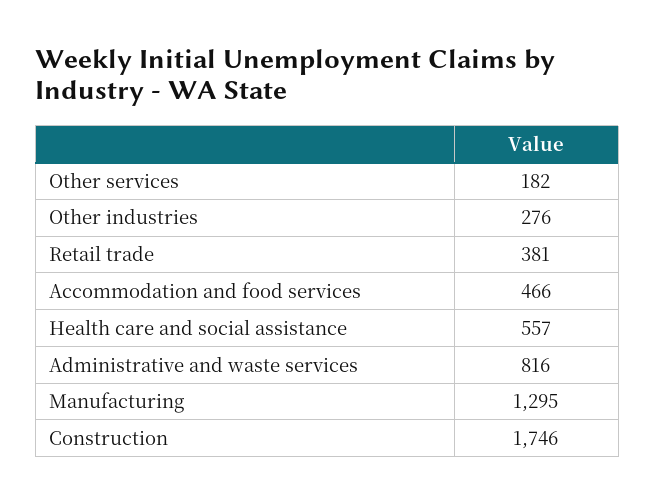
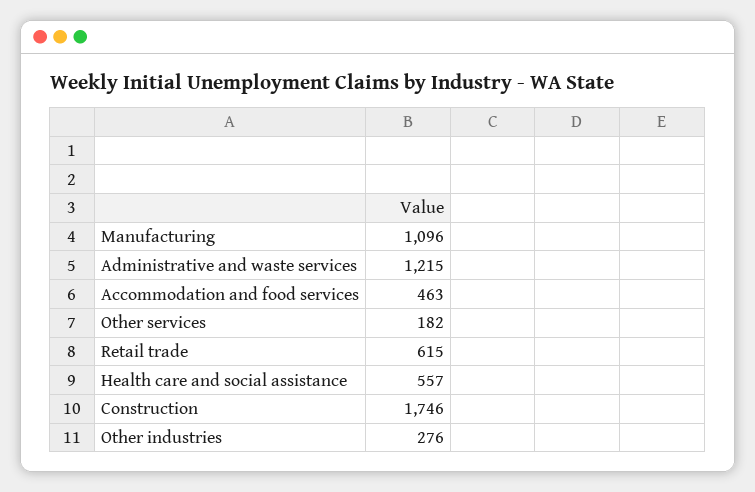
Retail trade: 381 -> 615
Accommodation and food services: 466 -> 463
Administrative and waste services: 816 -> 1215
Manufacturing: 1295 -> 1096

